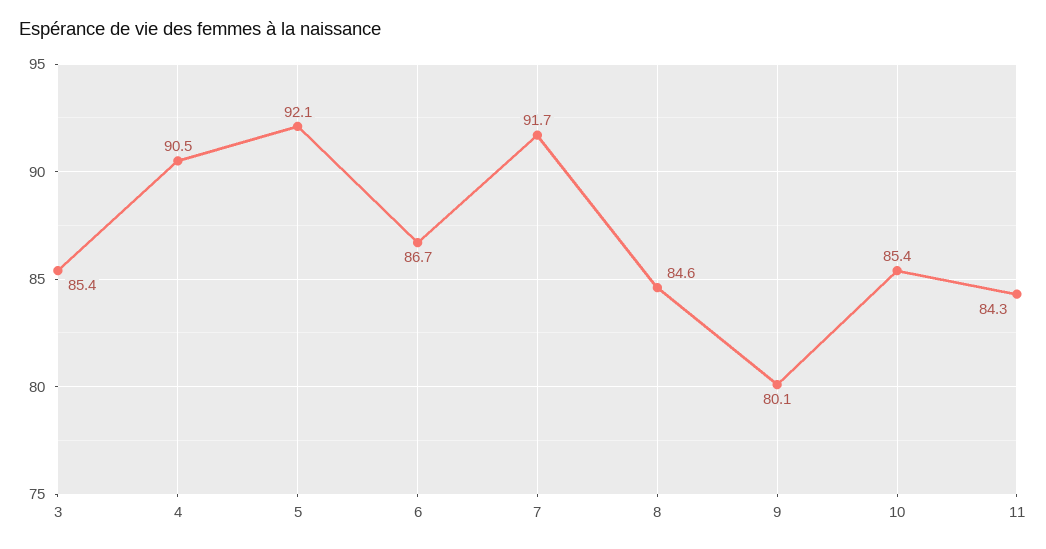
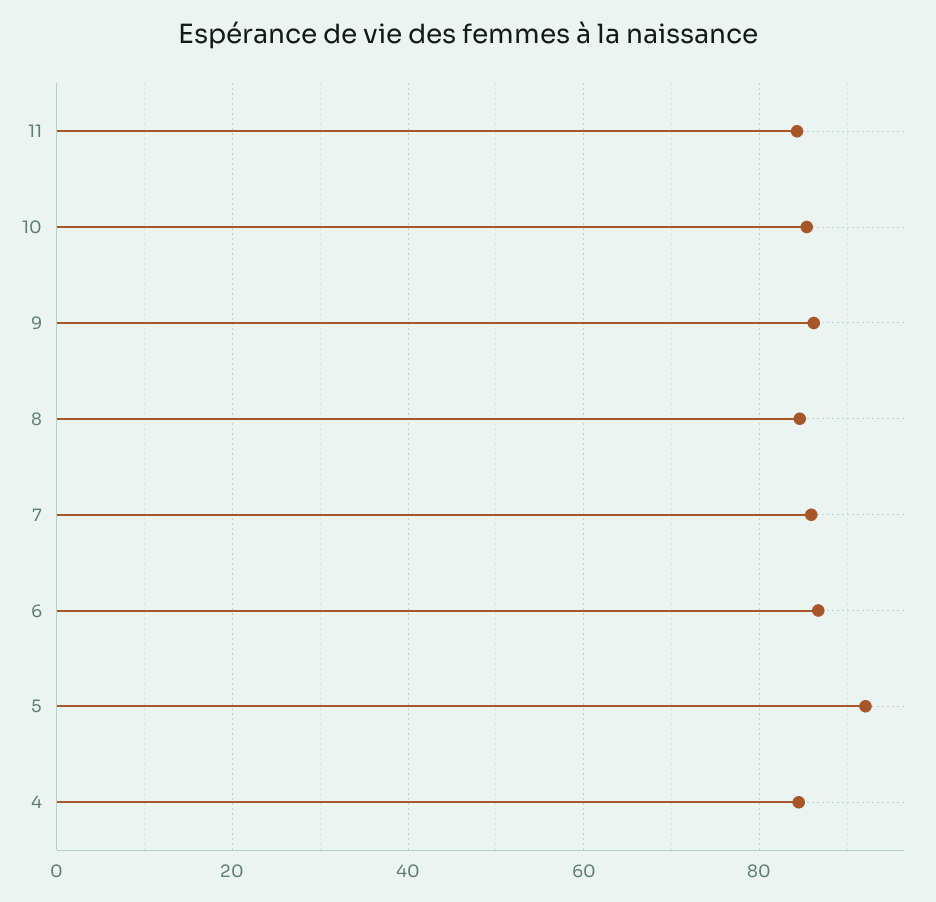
3: 85.4 -> none
4: 90.5 -> 84
7: 91.7 -> 86
9: 80.1 -> 86

